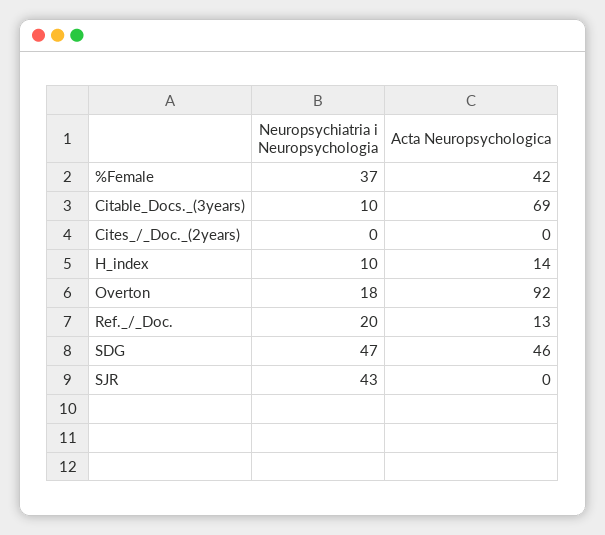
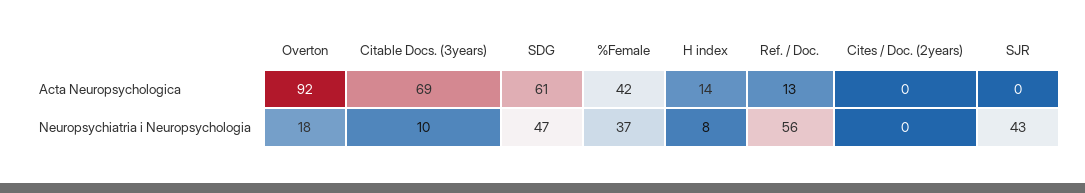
Neuropsychiatria i Neuropsychologia, H_index: 10 -> 8
Neuropsychiatria i Neuropsychologia, Ref._/_Doc.: 20 -> 56
Acta Neuropsychologica, SDG: 46 -> 61

